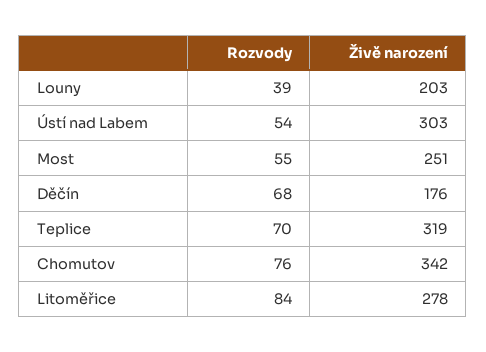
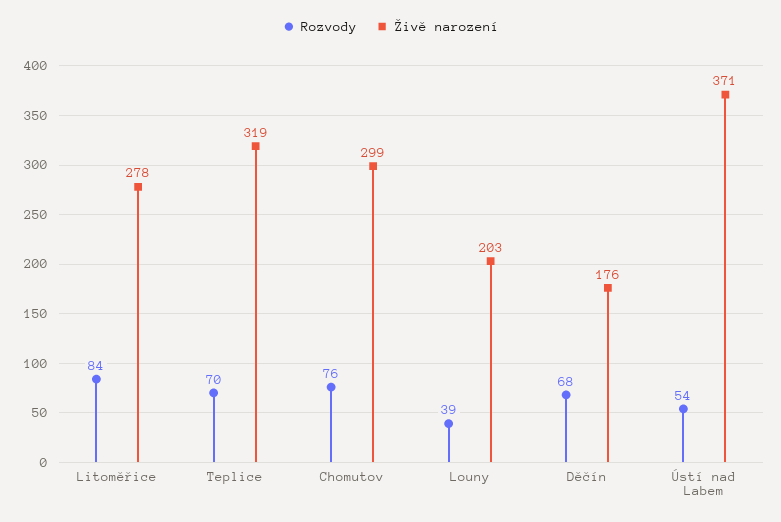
Živě narození, Ústí nad Labem: 303 -> 371
Rozvody, Most: 55 -> none
Živě narození, Most: 251 -> none
Živě narození, Chomutov: 342 -> 299

